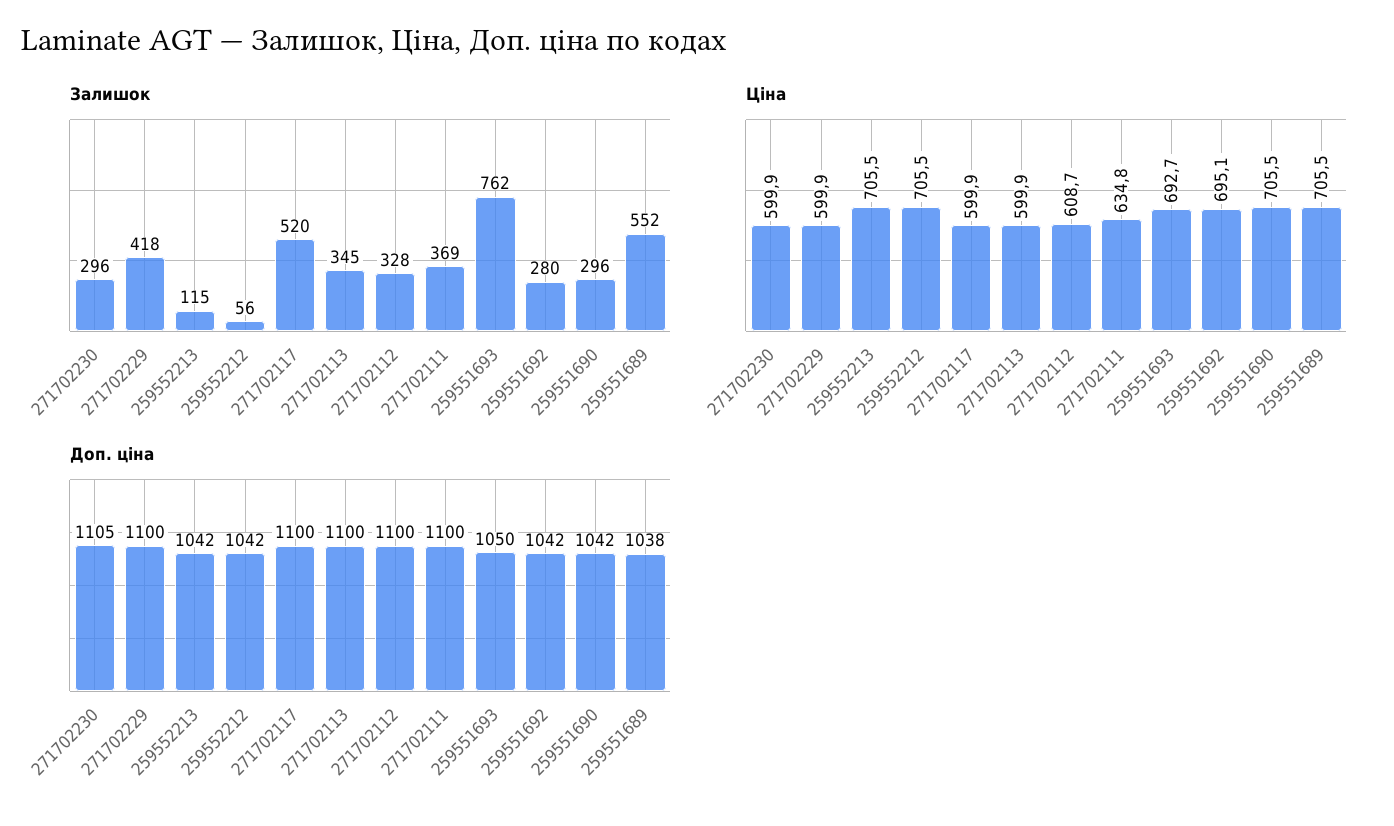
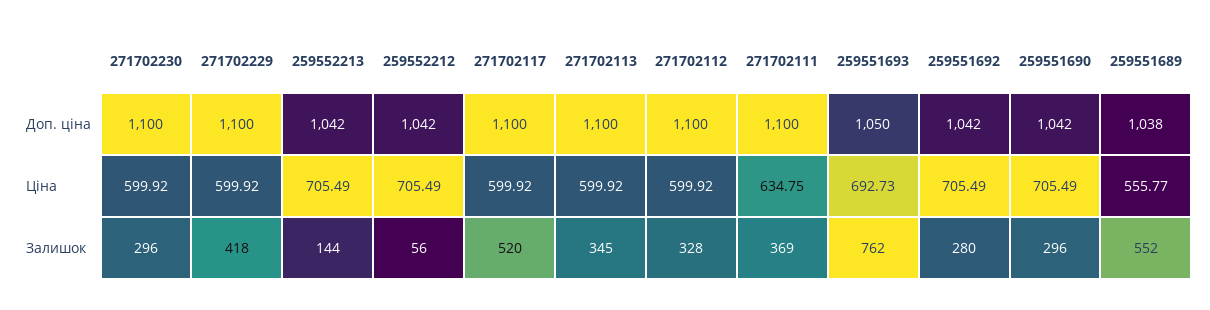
Залишок, 259552213: 115 -> 144
Ціна, 271702112: 608.7 -> 599.92
Ціна, 259551692: 695.1 -> 705.49
Ціна, 259551689: 705.5 -> 555.77
Доп. ціна, 271702230: 1105 -> 1100

